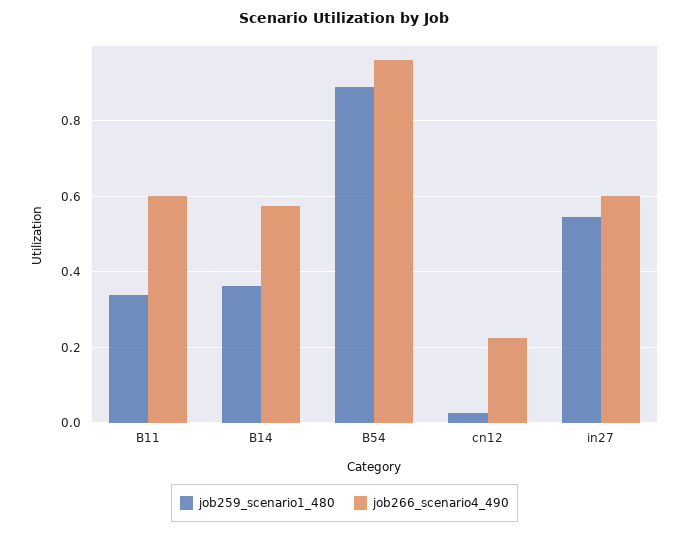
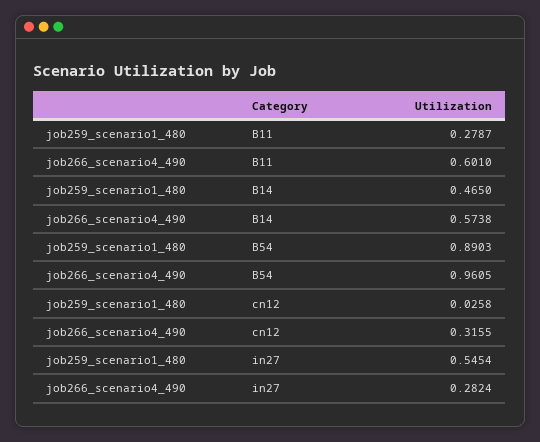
job259_scenario1_480, B11: 0.34 -> 0.2787
job259_scenario1_480, B14: 0.36 -> 0.465
job266_scenario4_490, cn12: 0.22 -> 0.3155
job266_scenario4_490, in27: 0.6 -> 0.2824

